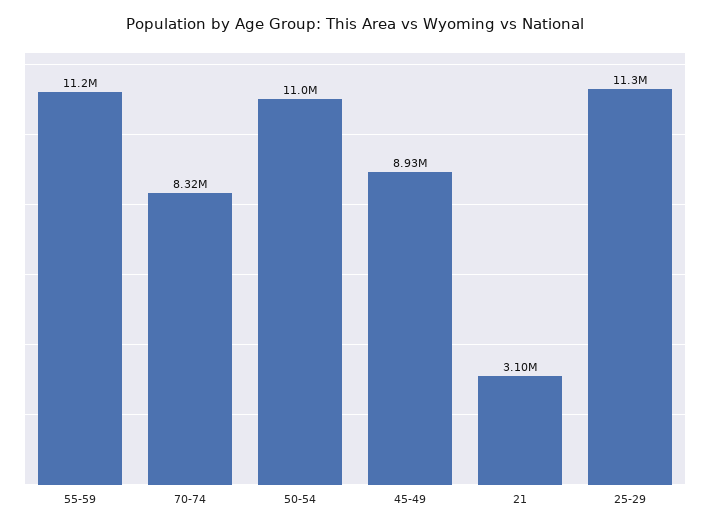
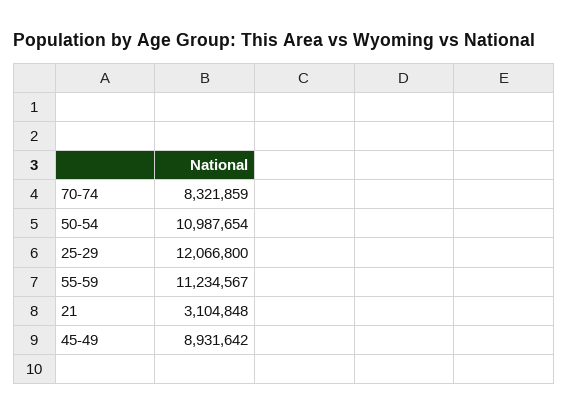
25-29: 11300000 -> 12066800

